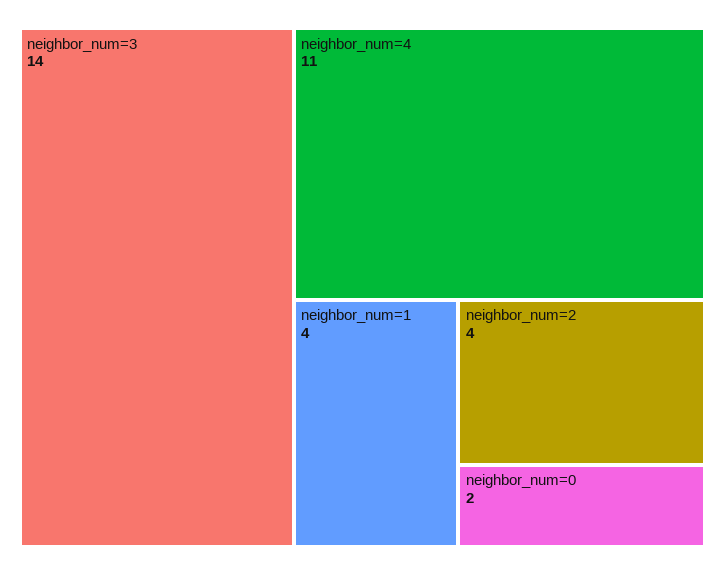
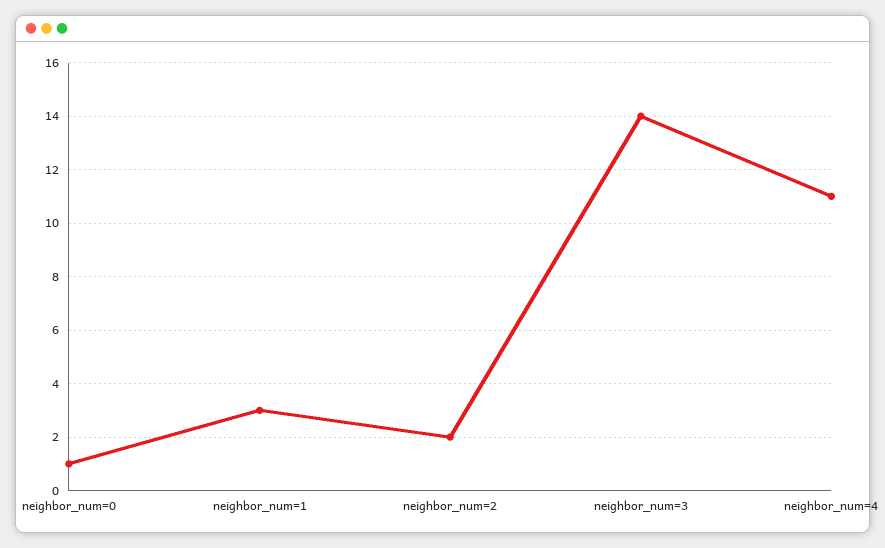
neighbor_num=1: 4 -> 3
neighbor_num=2: 4 -> 2
neighbor_num=0: 2 -> 1

